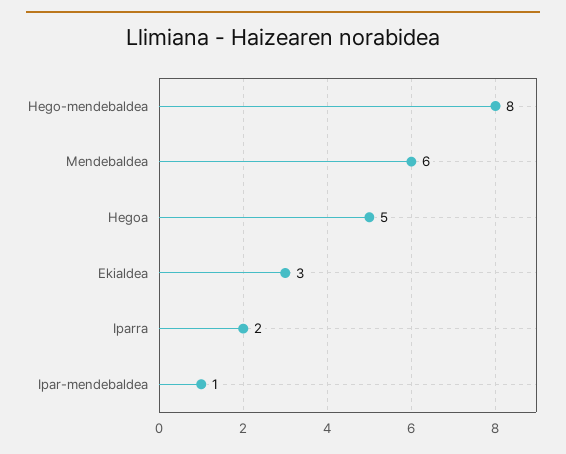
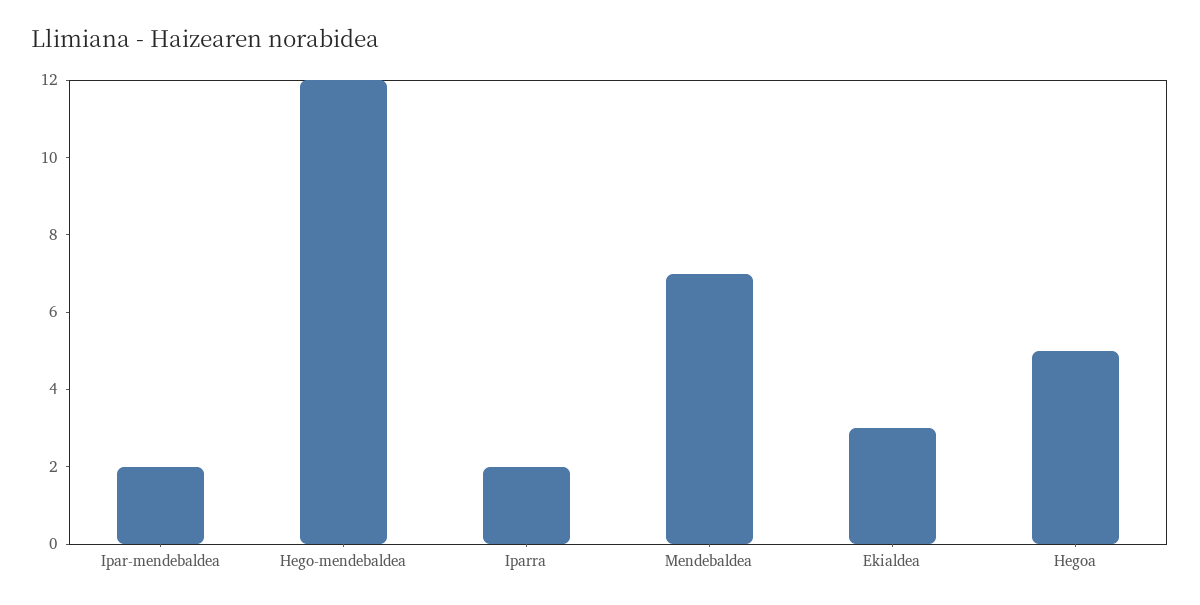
Hego-mendebaldea: 8 -> 12
Mendebaldea: 6 -> 7
Ipar-mendebaldea: 1 -> 2

